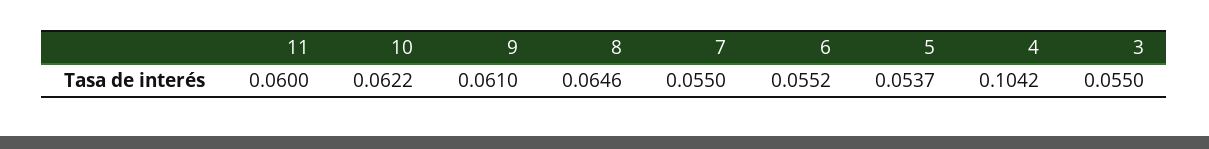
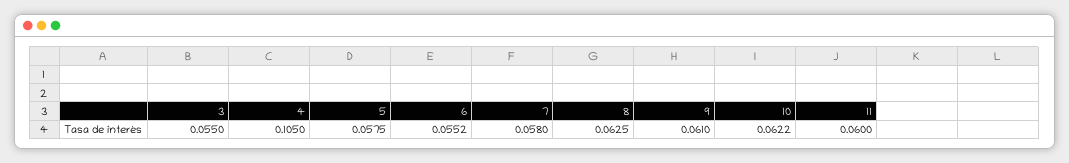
8: 0.0646 -> 0.0625
7: 0.055 -> 0.058
5: 0.0537 -> 0.0575
4: 0.1042 -> 0.105

